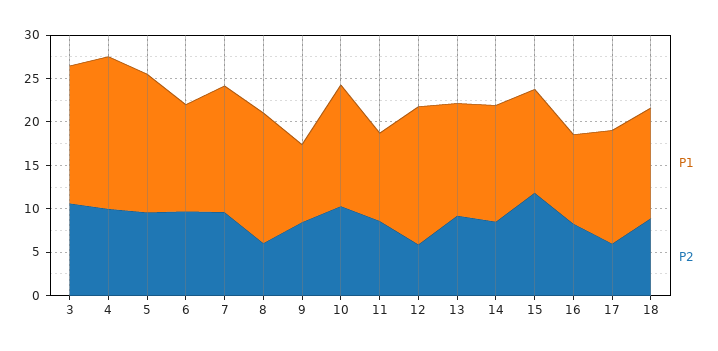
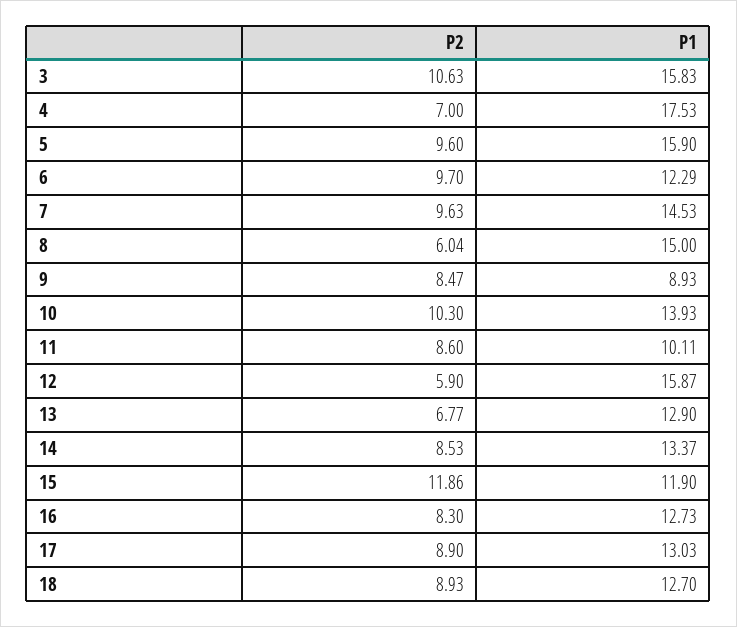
P2, 4: 10 -> 7
P2, 13: 9 -> 6.77
P1, 16: 10 -> 12.73
P2, 17: 6 -> 8.9

